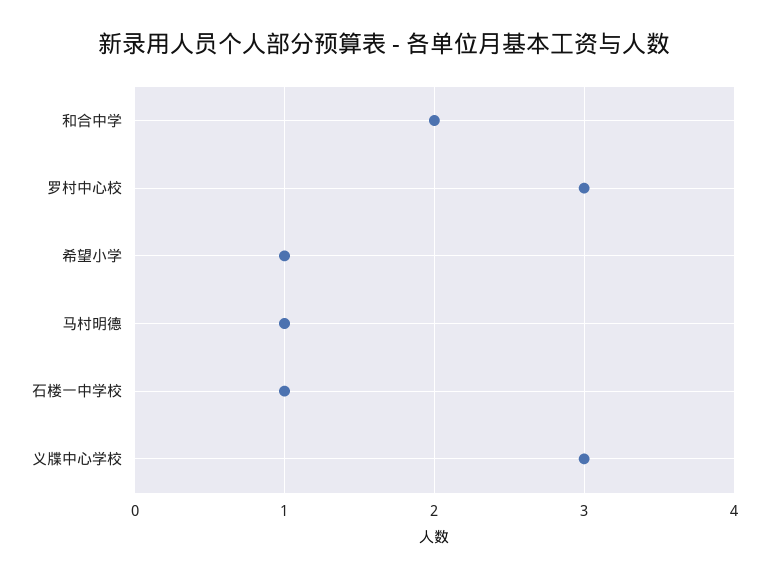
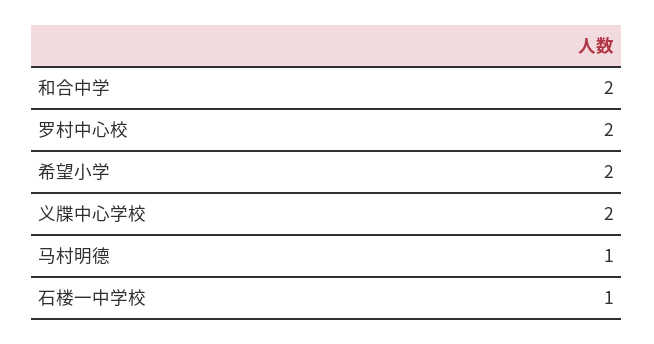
罗村中心校: 3 -> 2
希望小学: 1 -> 2
义牒中心学校: 3 -> 2

